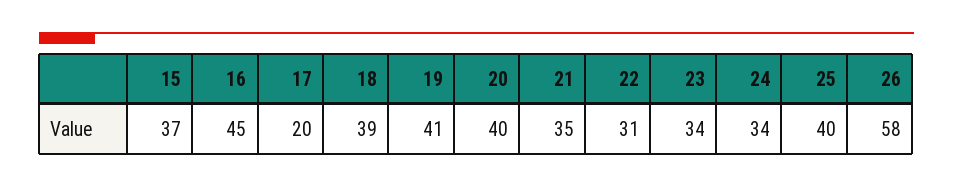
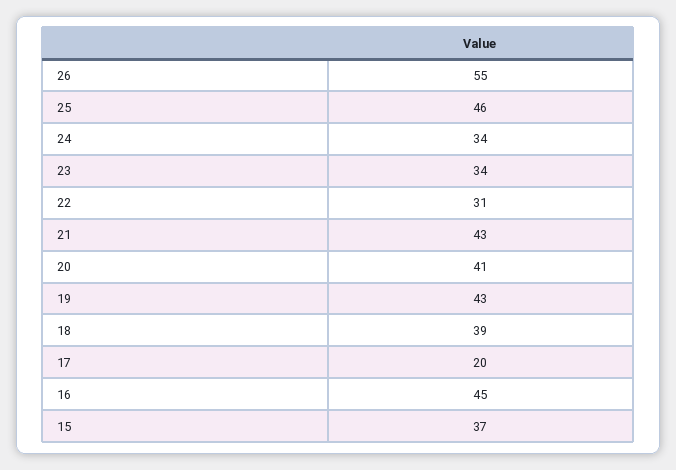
19: 41 -> 43
20: 40 -> 41
21: 35 -> 43
25: 40 -> 46
26: 58 -> 55

